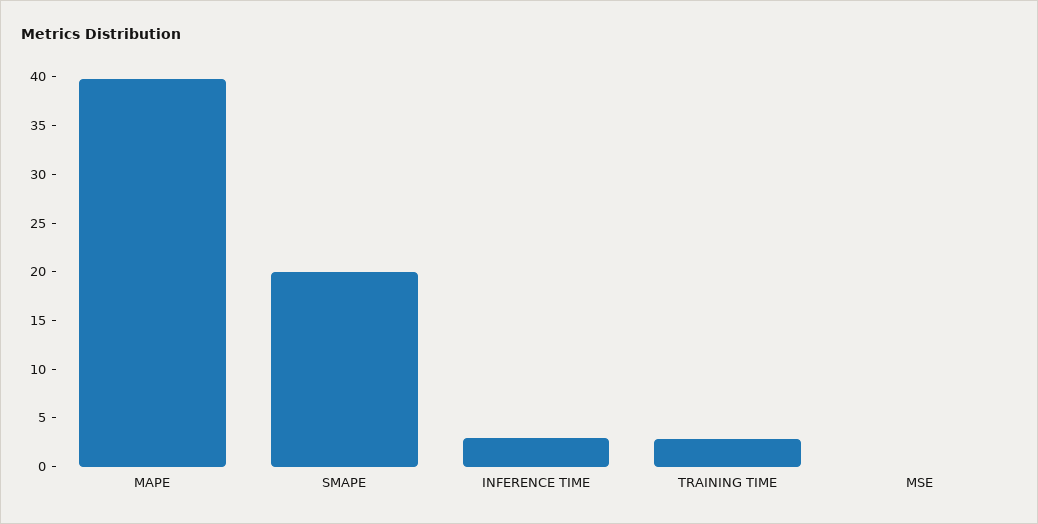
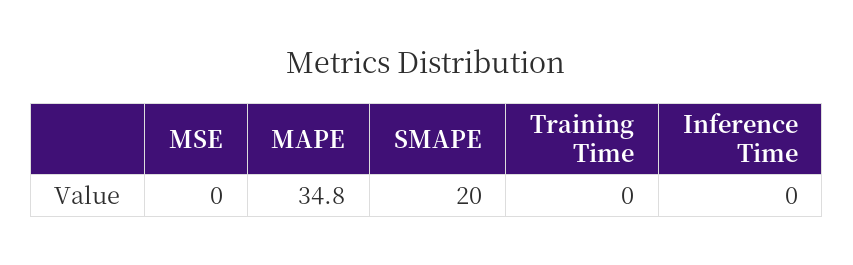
MAPE: 40 -> 34.8
INFERENCE TIME: 3 -> 0
TRAINING TIME: 3 -> 0

